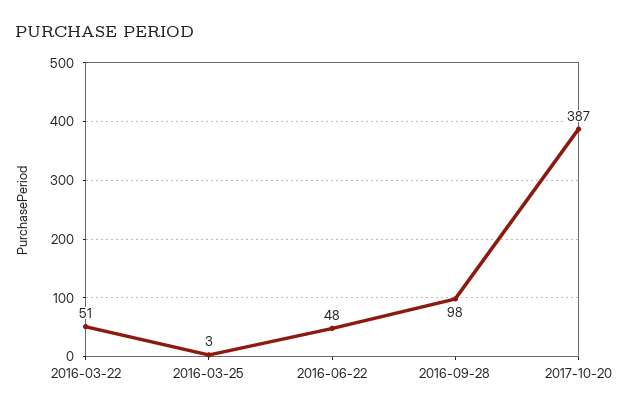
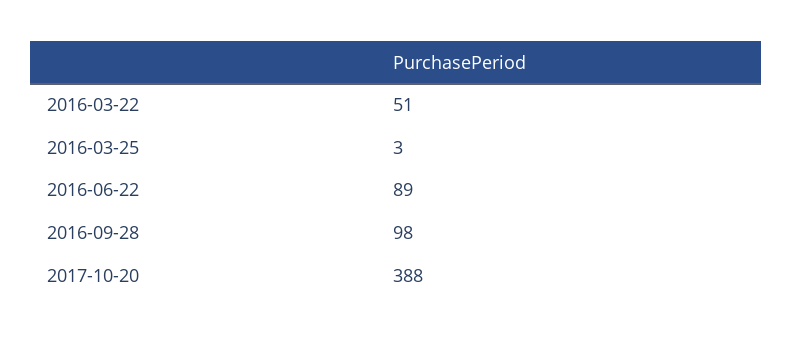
2016-06-22: 48 -> 89
2017-10-20: 387 -> 388

